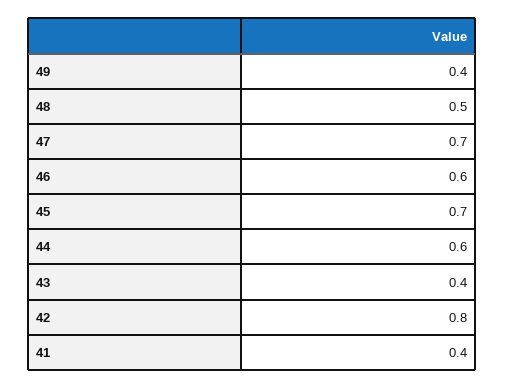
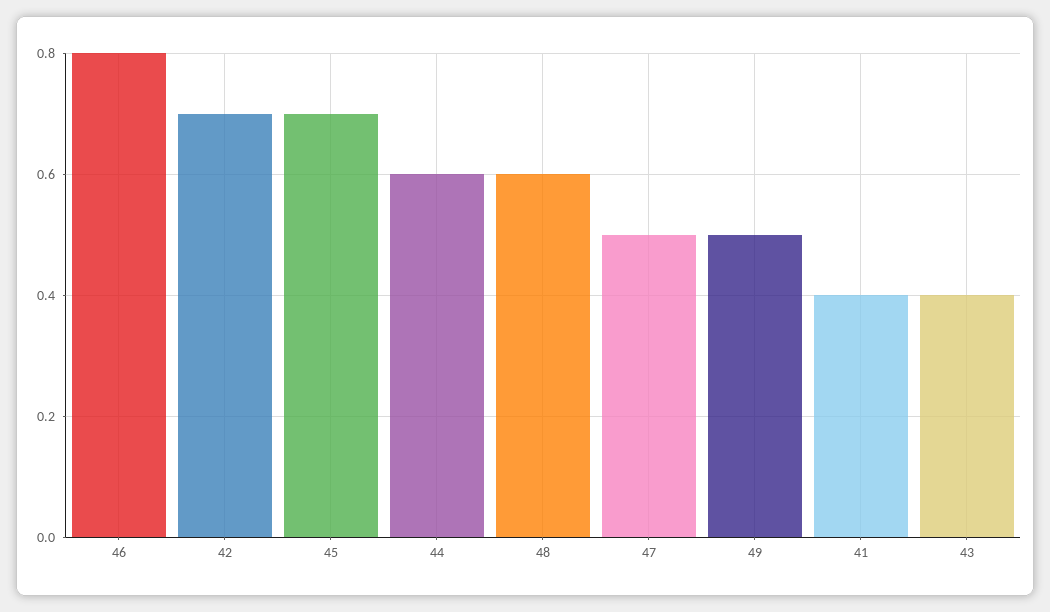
49: 0.4 -> 0.5
48: 0.5 -> 0.6
47: 0.7 -> 0.5
46: 0.6 -> 0.8
42: 0.8 -> 0.7

